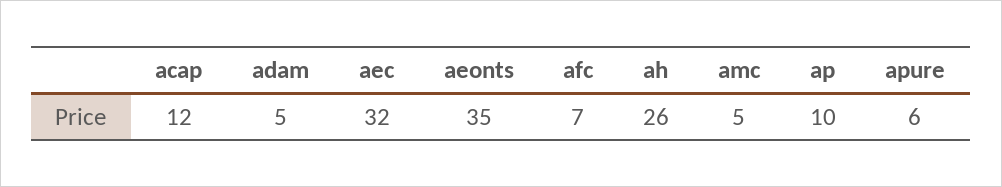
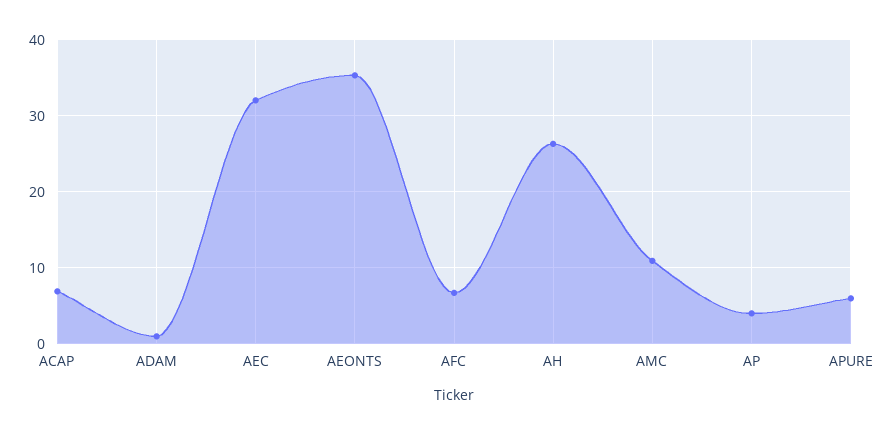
acap: 12 -> 7
adam: 5 -> 1
amc: 5 -> 11
ap: 10 -> 4

